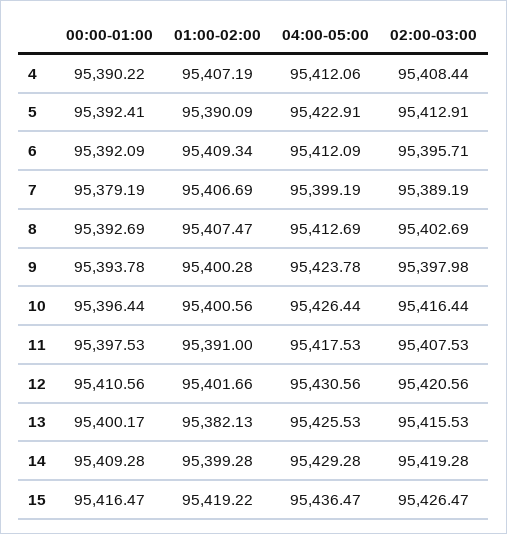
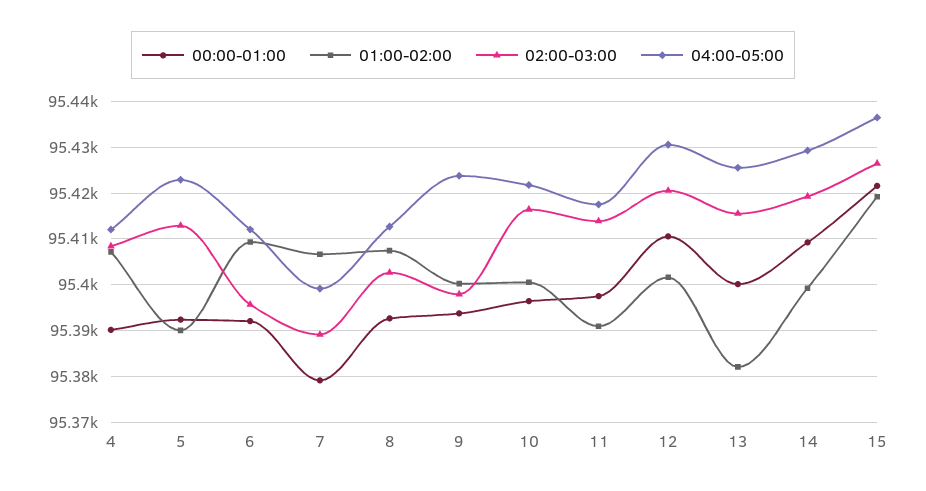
04:00-05:00, 10: 95426.44 -> 95422
02:00-03:00, 11: 95407.53 -> 95414
00:00-01:00, 15: 95416.47 -> 95422

